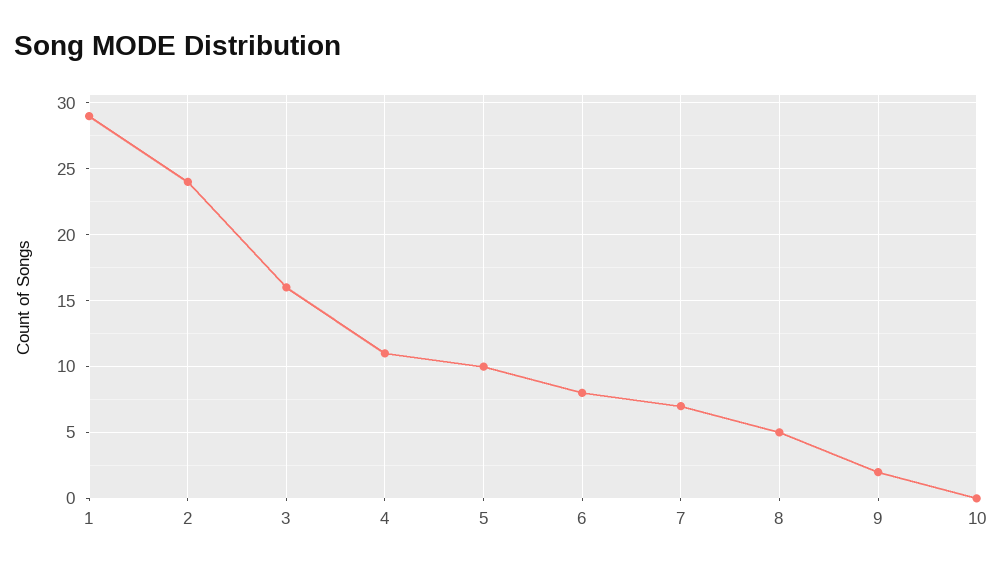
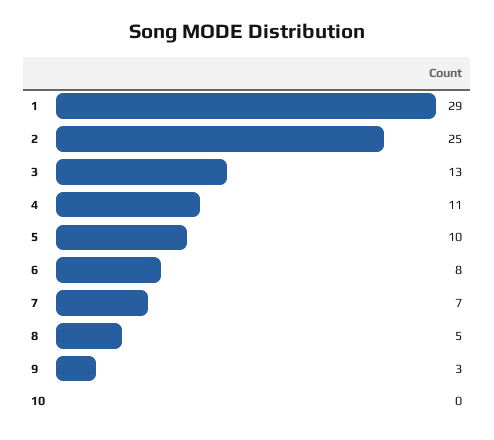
2: 24 -> 25
3: 16 -> 13
9: 2 -> 3

